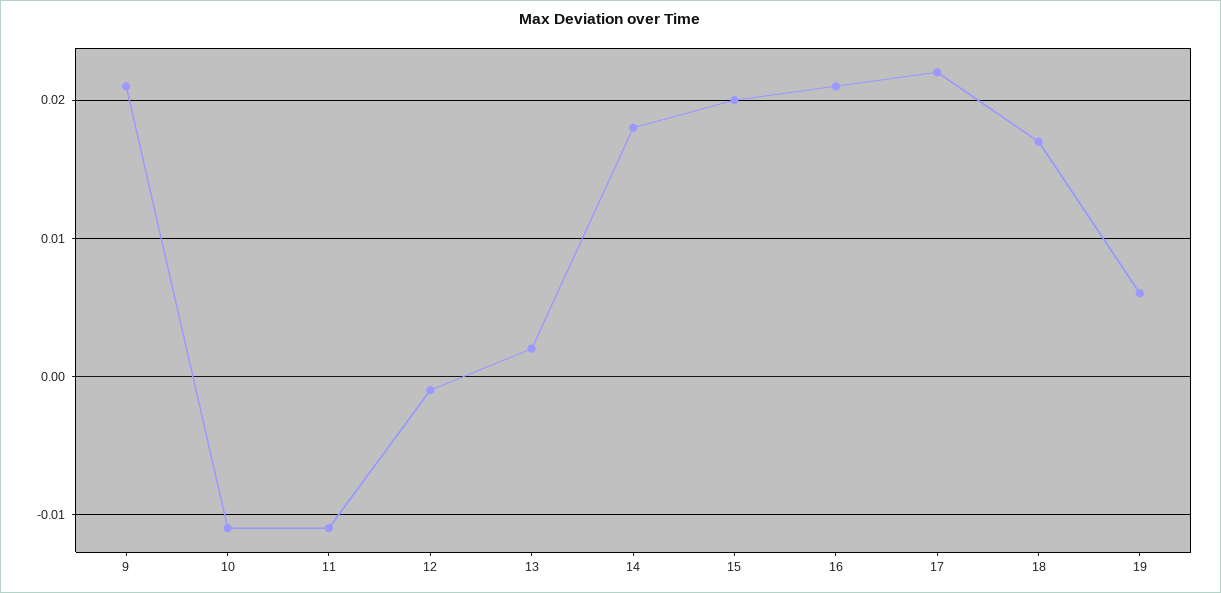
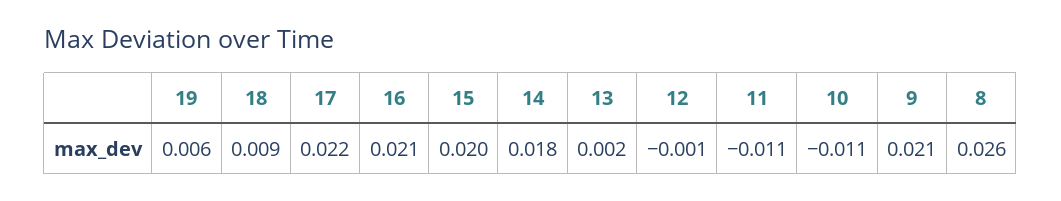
18: 0.017 -> 0.009
8: none -> 0.026

